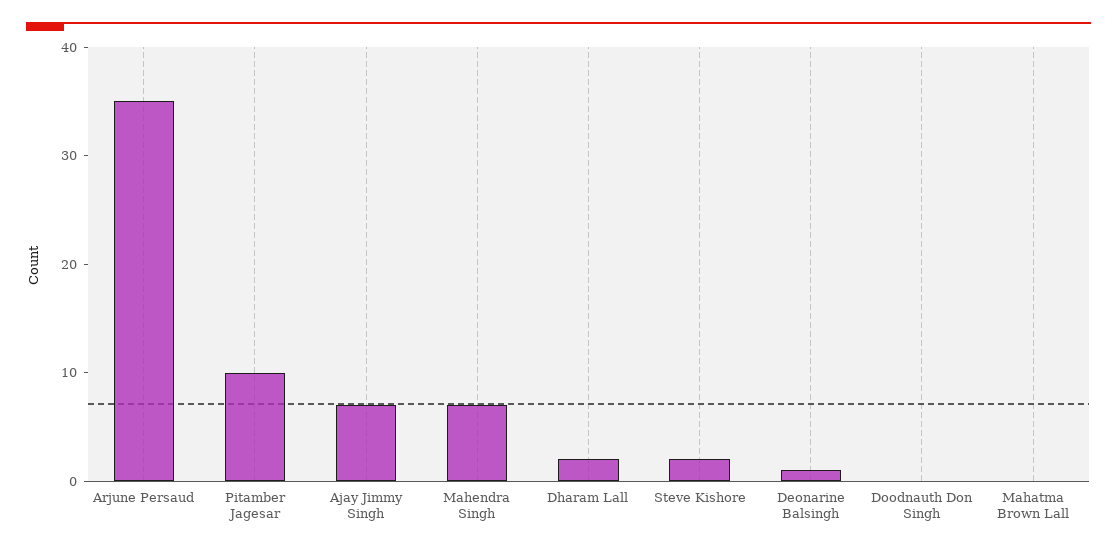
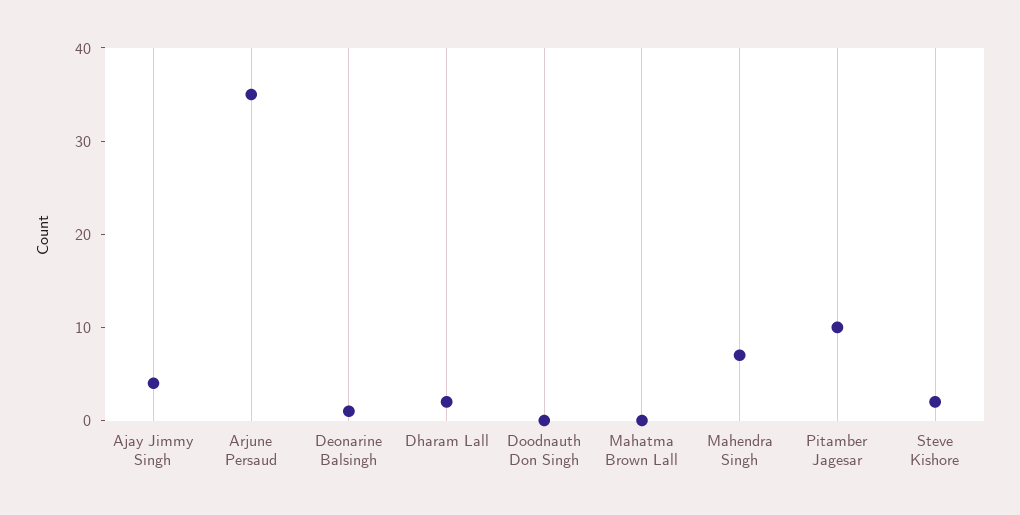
Ajay Jimmy Singh: 7 -> 4

